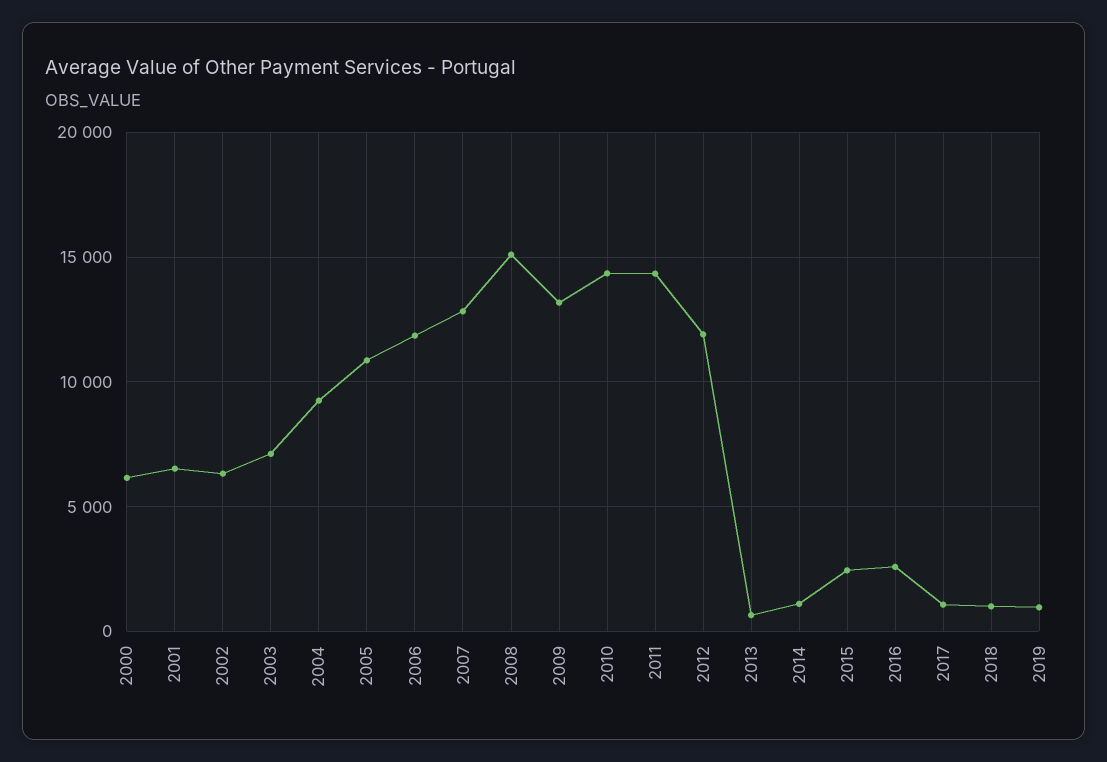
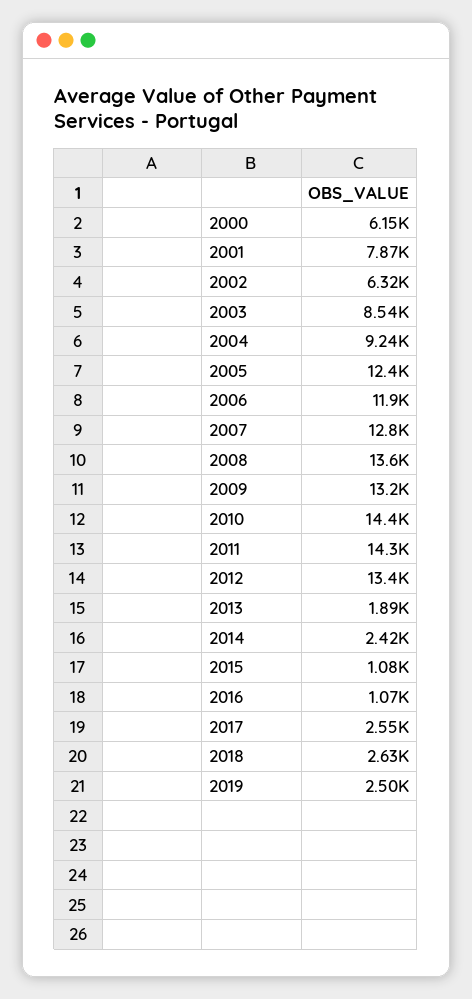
2001: 6500 -> 7870
2003: 7000 -> 8540
2005: 11000 -> 12400
2008: 15000 -> 13600
2012: 12000 -> 13400
2013: 500 -> 1890
2014: 1000 -> 2420
2015: 2500 -> 1080
2016: 2500 -> 1070
2017: 1000 -> 2550
2018: 1000 -> 2630
2019: 1000 -> 2500

